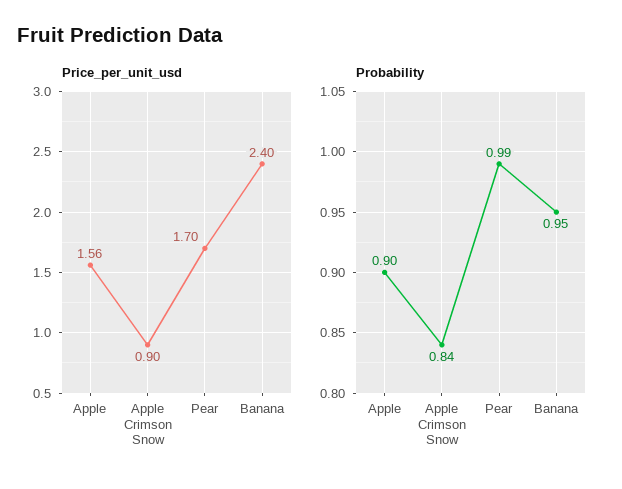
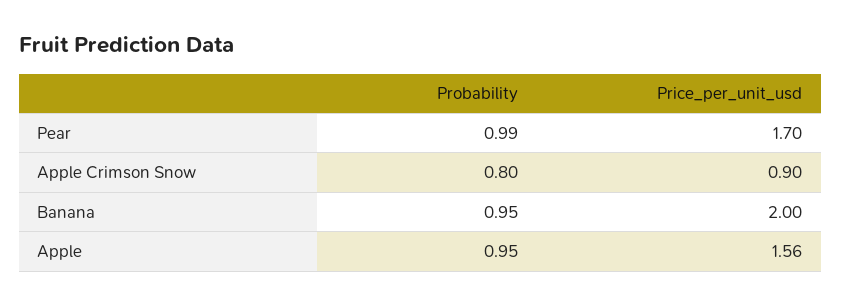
Price_per_unit_usd, Banana: 2.4 -> 2
Probability, Apple: 0.9 -> 0.95
Probability, Apple Crimson Snow: 0.84 -> 0.8

